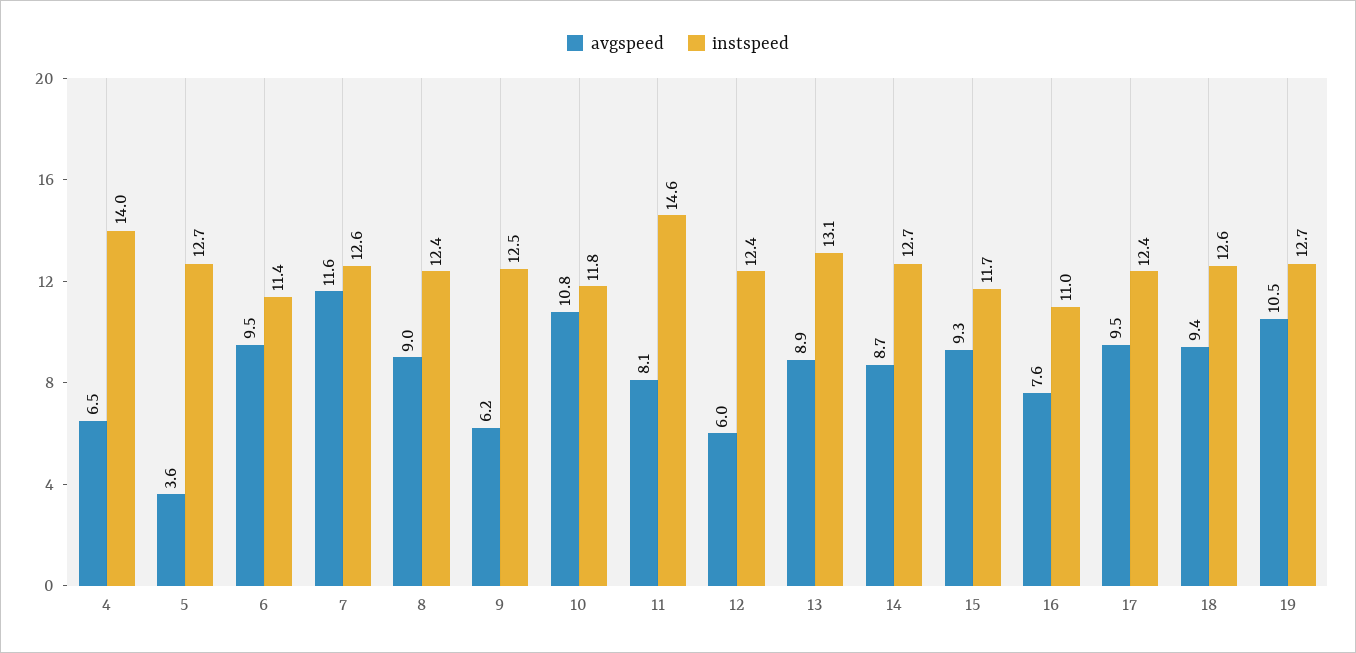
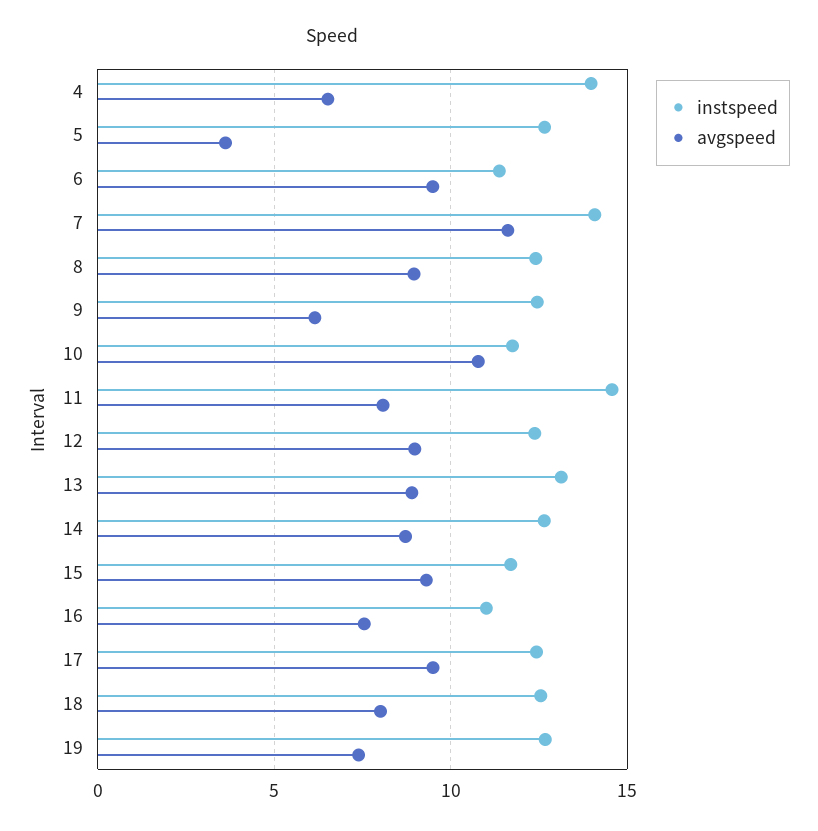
instspeed, 7: 12.6 -> 14
avgspeed, 12: 6 -> 9
avgspeed, 18: 9.4 -> 8
avgspeed, 19: 10.5 -> 7.5

